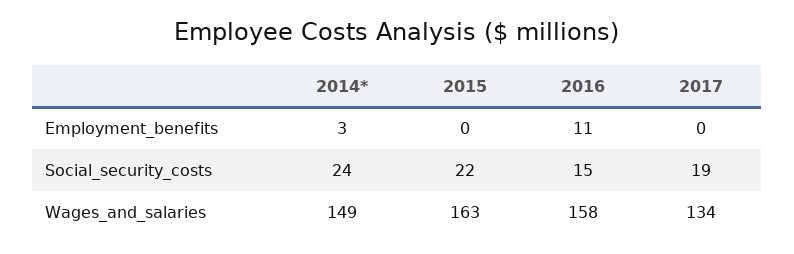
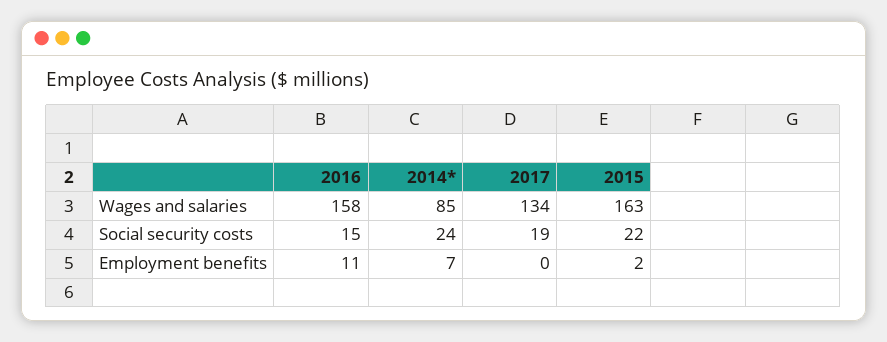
2014*, Employment_benefits: 3 -> 7
2015, Employment_benefits: 0 -> 2
2014*, Wages_and_salaries: 149 -> 85

